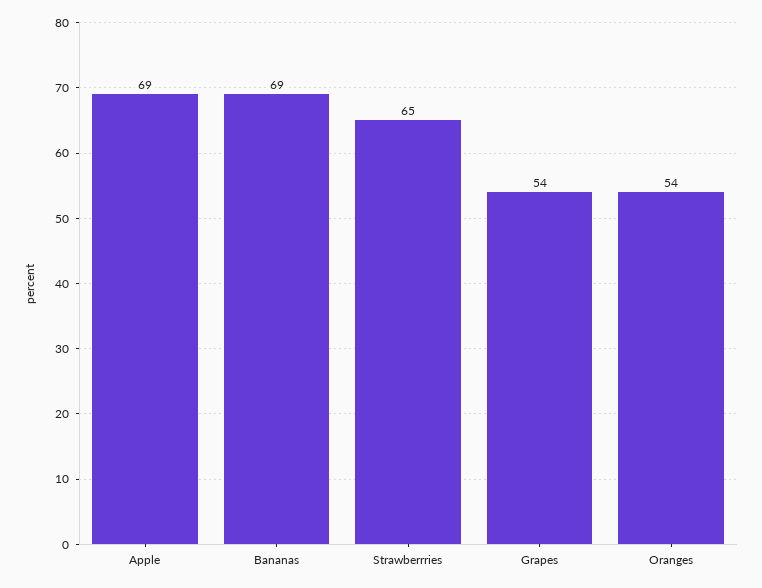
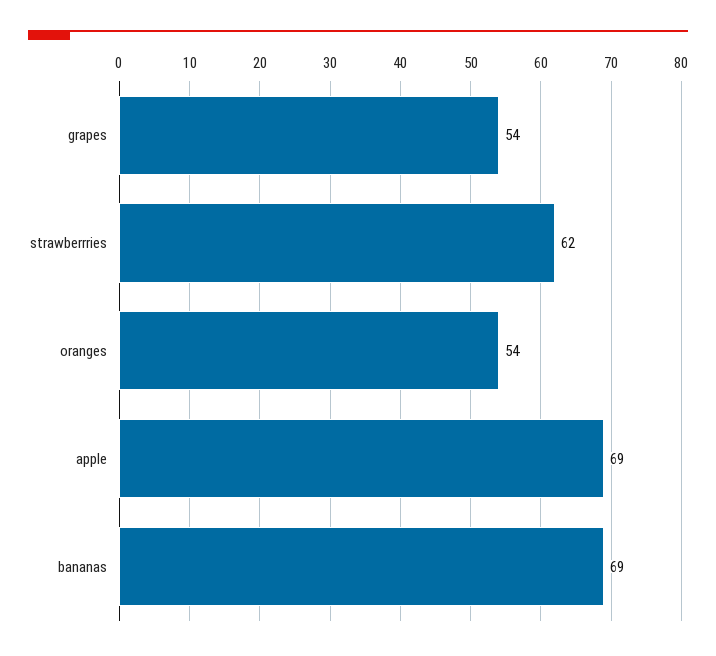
Strawberrries: 65 -> 62

